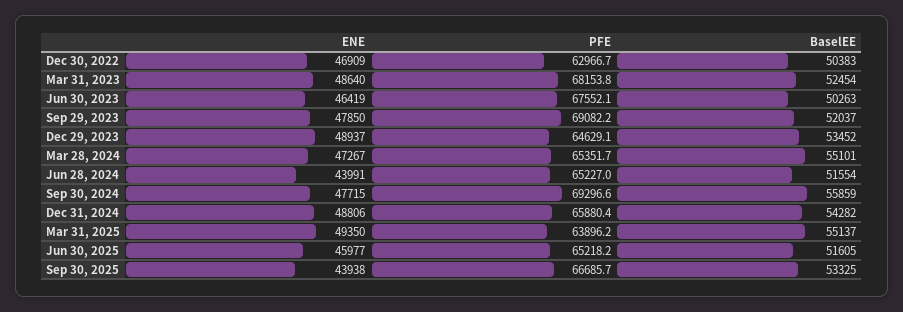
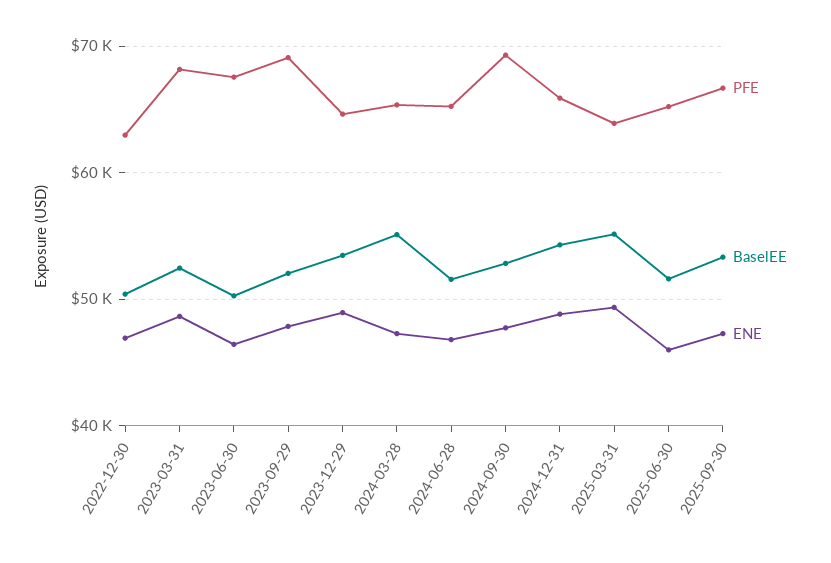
ENE, Jun 28, 2024: 43991 -> 47000
BaselEE, Sep 30, 2024: 55859 -> 53000
ENE, Sep 30, 2025: 43938 -> 47000

